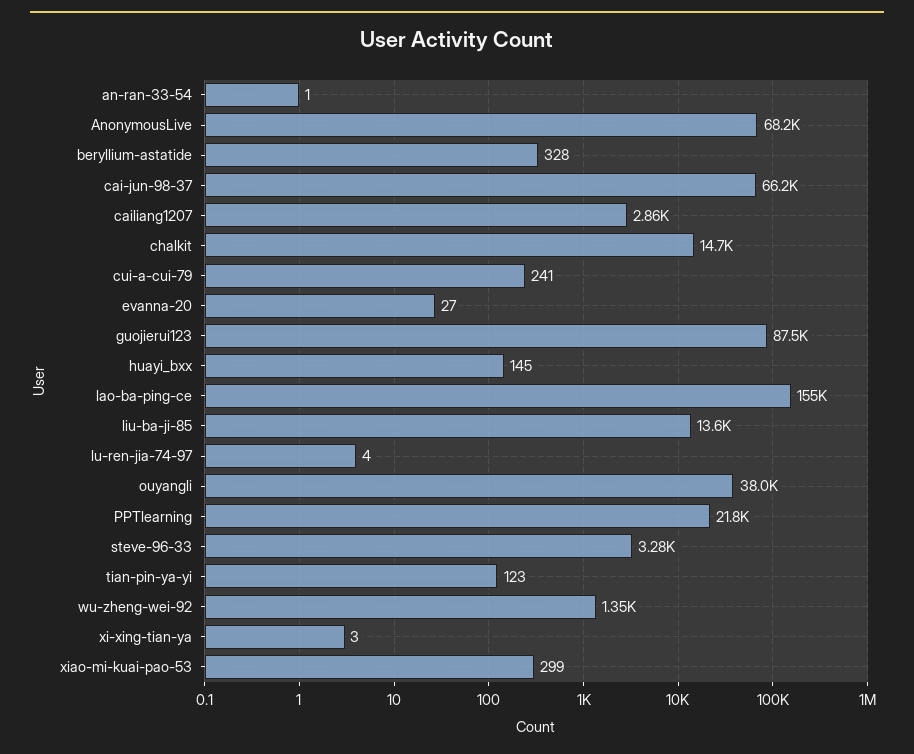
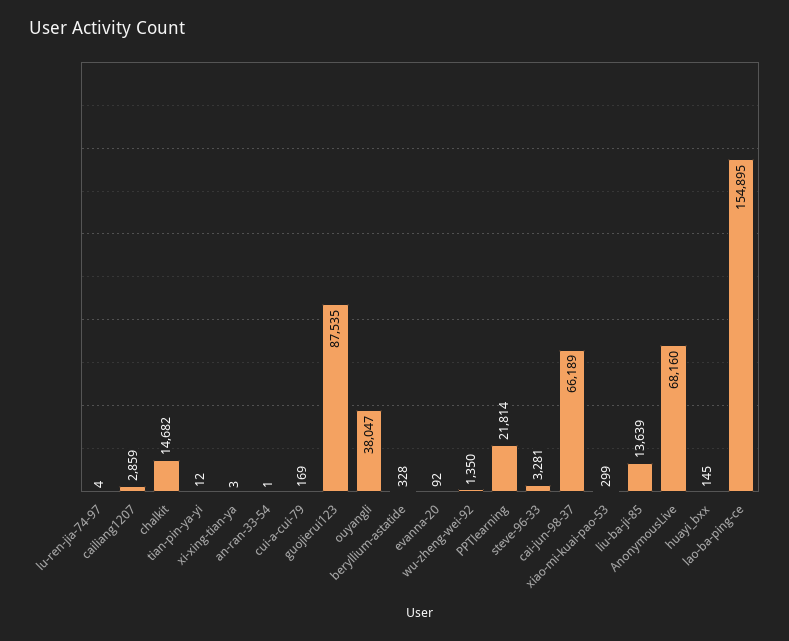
cui-a-cui-79: 241 -> 169
evanna-20: 27 -> 92
tian-pin-ya-yi: 123 -> 12

